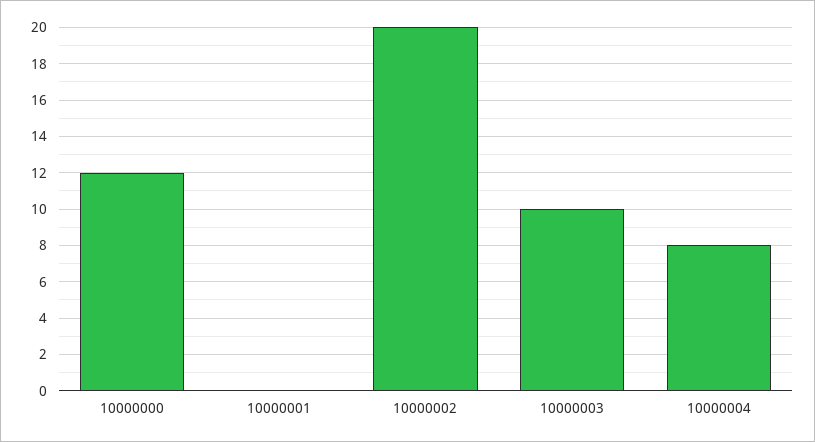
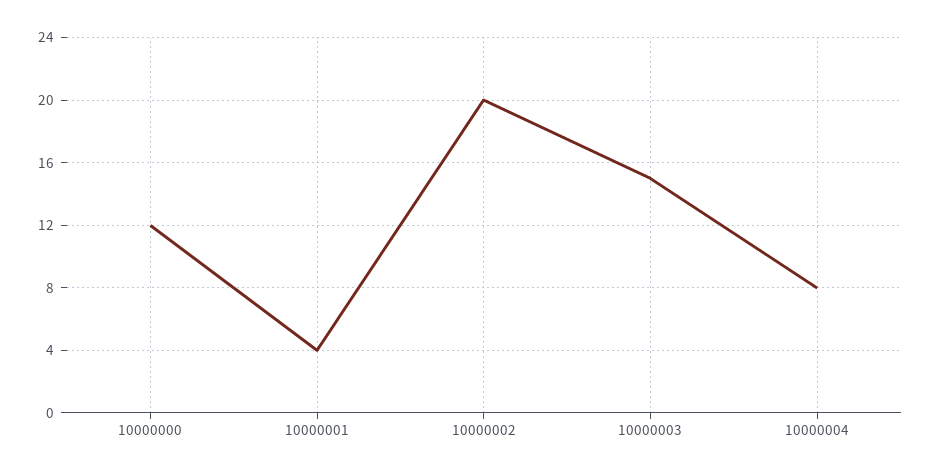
10000001: 0 -> 4
10000003: 10 -> 15

